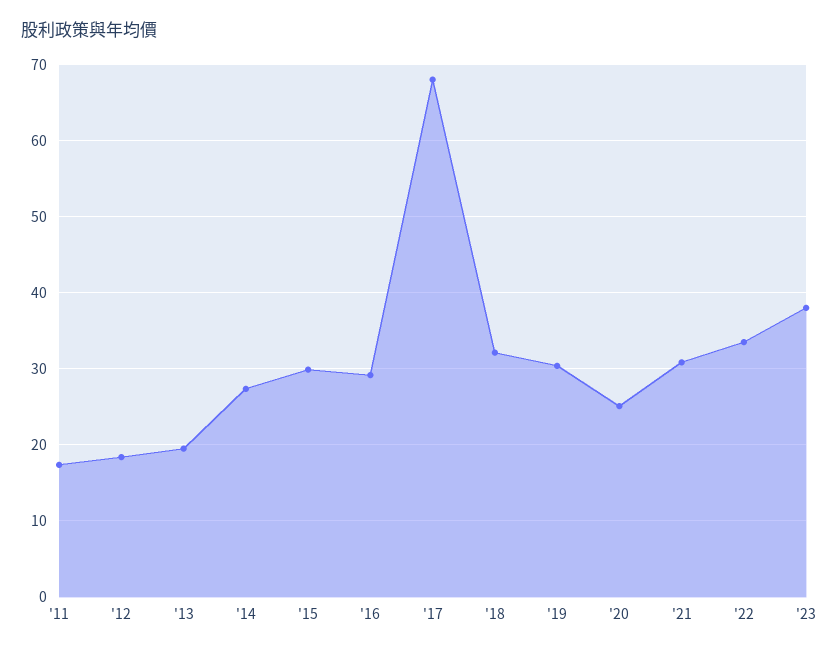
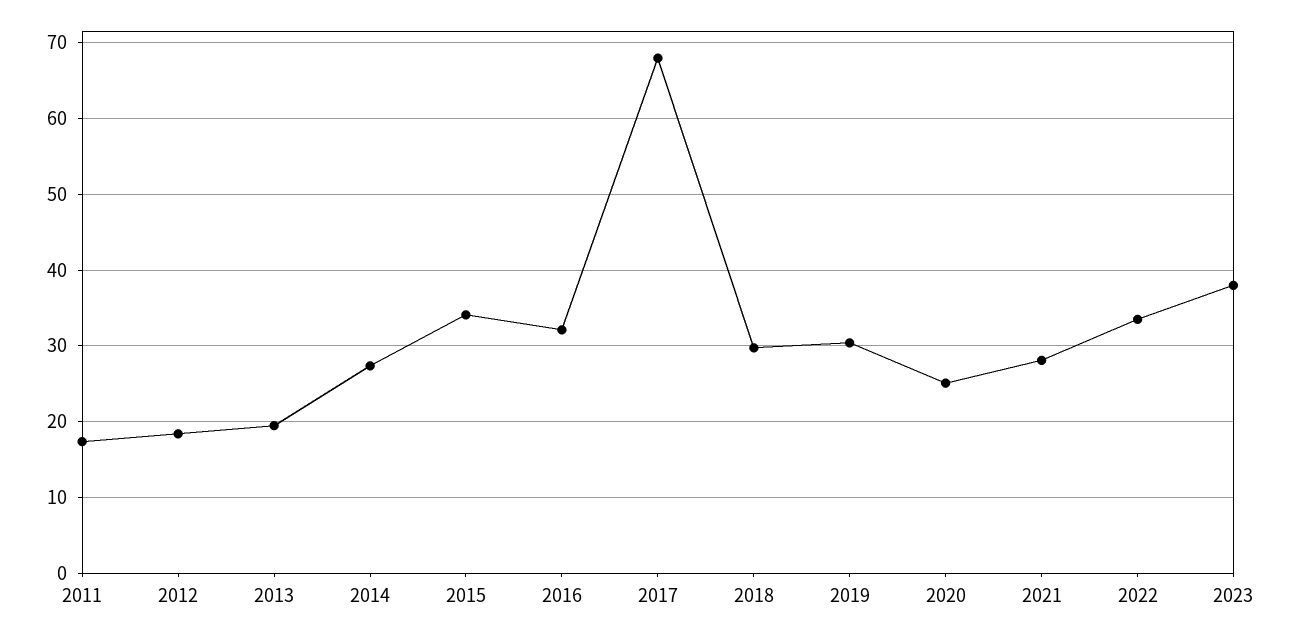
'15: 30 -> 34
'16: 29 -> 32
'18: 32 -> 30
'21: 31 -> 28

